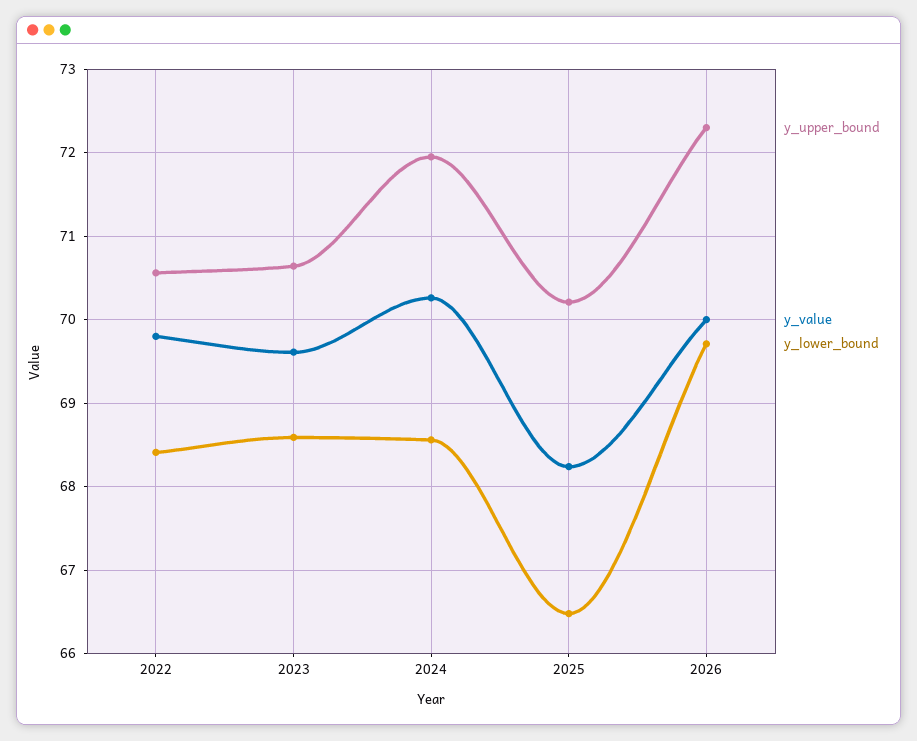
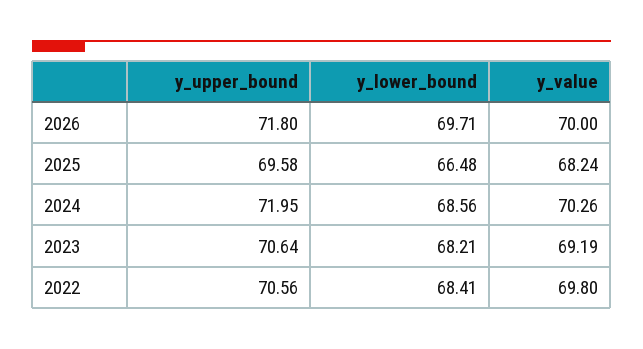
y_value, 2023: 69.6 -> 69.19
y_lower_bound, 2023: 68.6 -> 68.21
y_upper_bound, 2025: 70.2 -> 69.58
y_upper_bound, 2026: 72.3 -> 71.8

